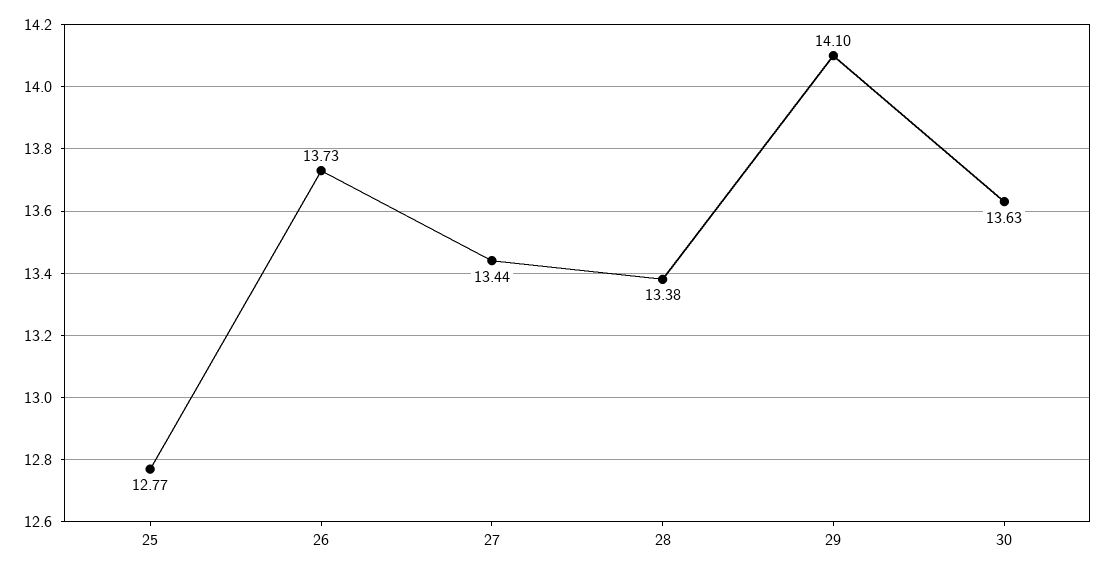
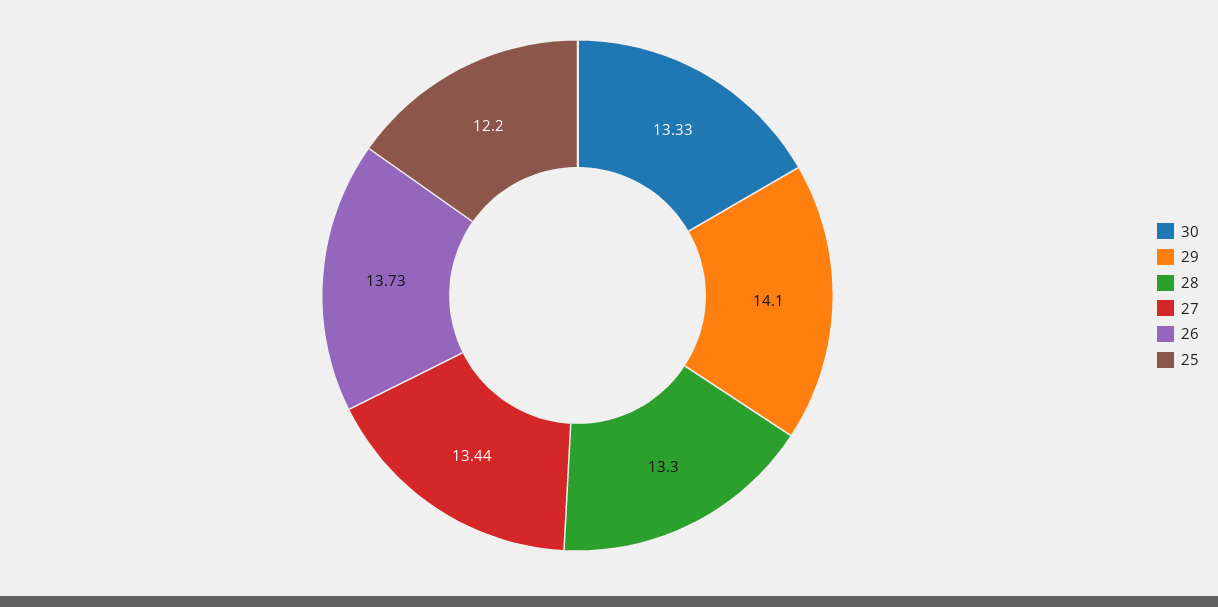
25: 12.77 -> 12.2
28: 13.38 -> 13.3
30: 13.63 -> 13.33

